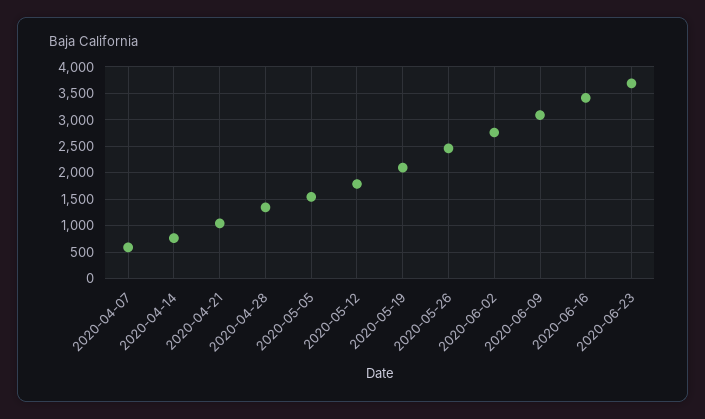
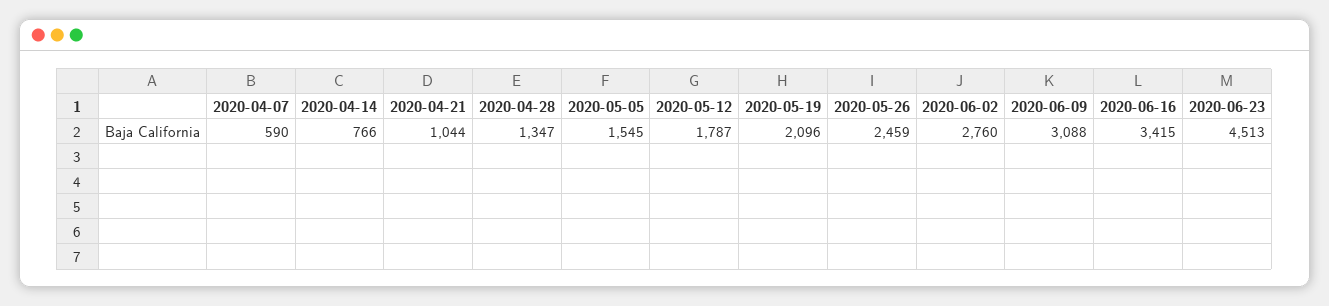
2020-06-23: 3750 -> 4513

